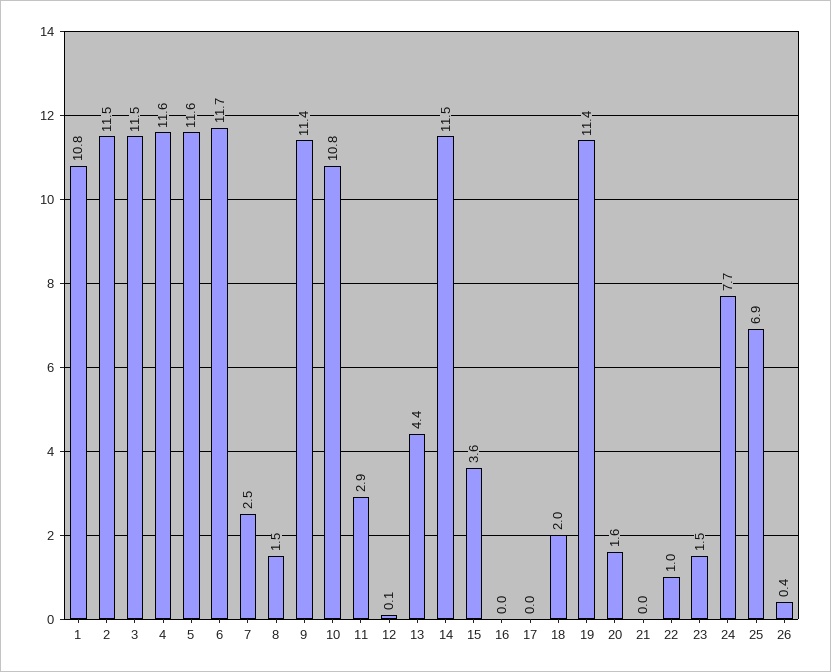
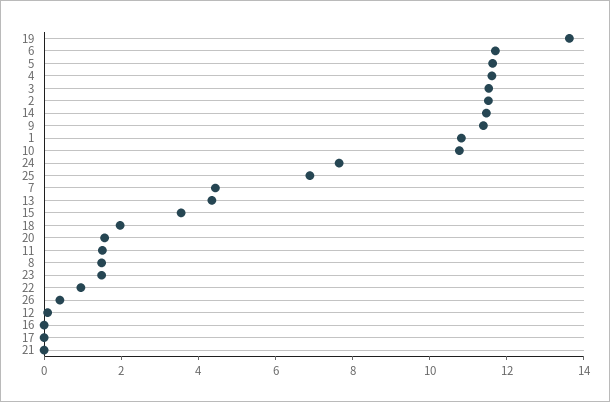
7: 2.5 -> 4.5
11: 2.9 -> 1.5
19: 11.4 -> 13.5

